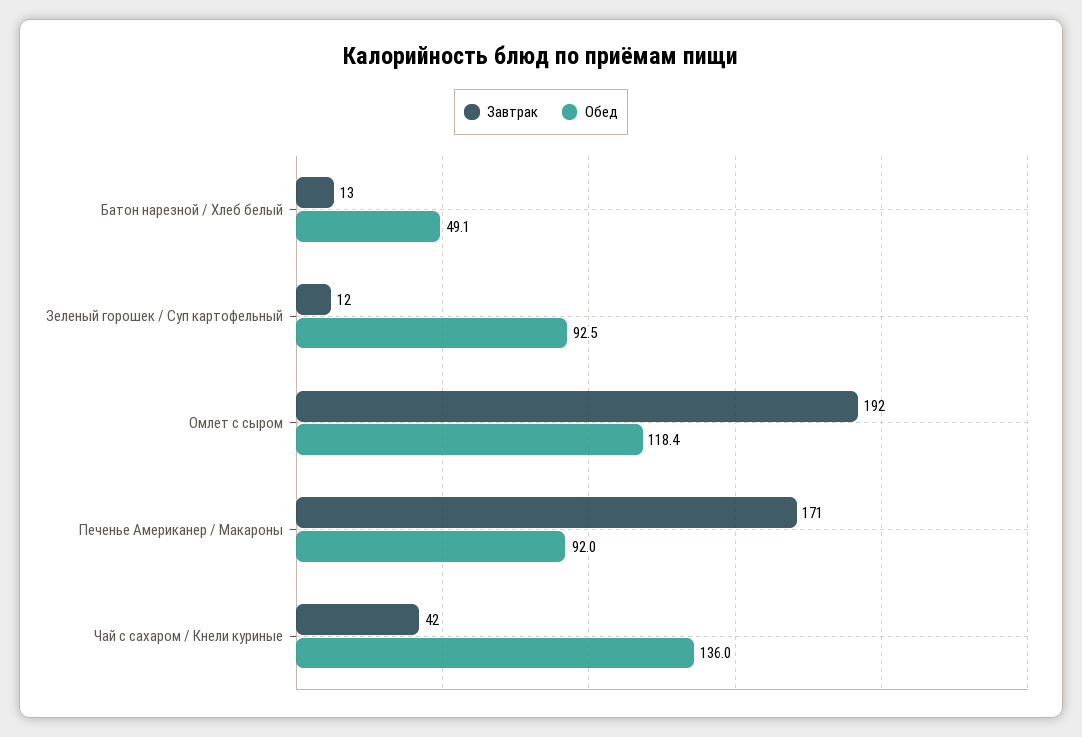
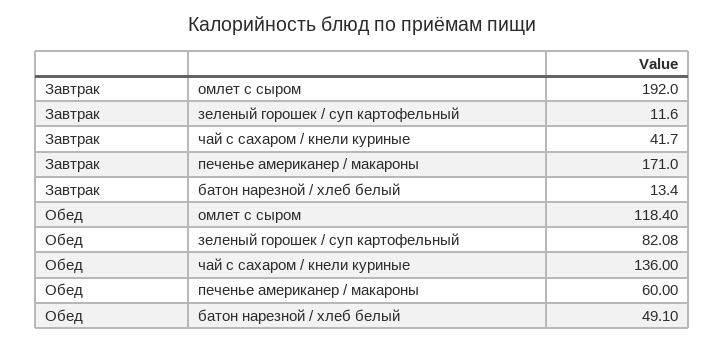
Обед, Зеленый горошек / Суп картофельный: 92.5 -> 82.08
Обед, Печенье Американер / Макароны: 92 -> 60

